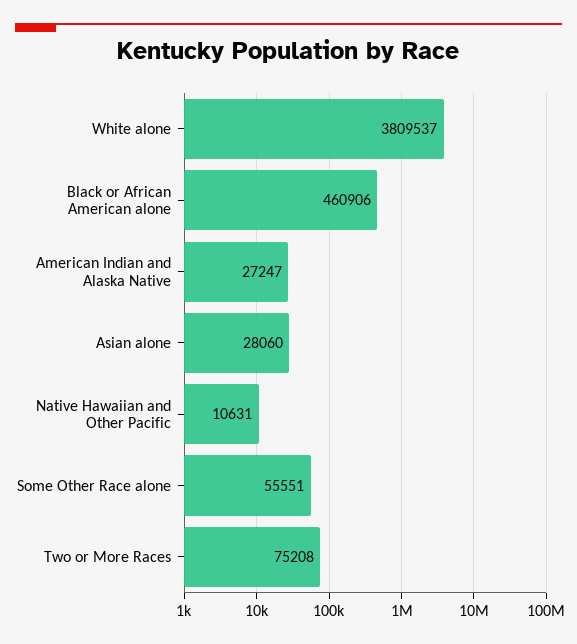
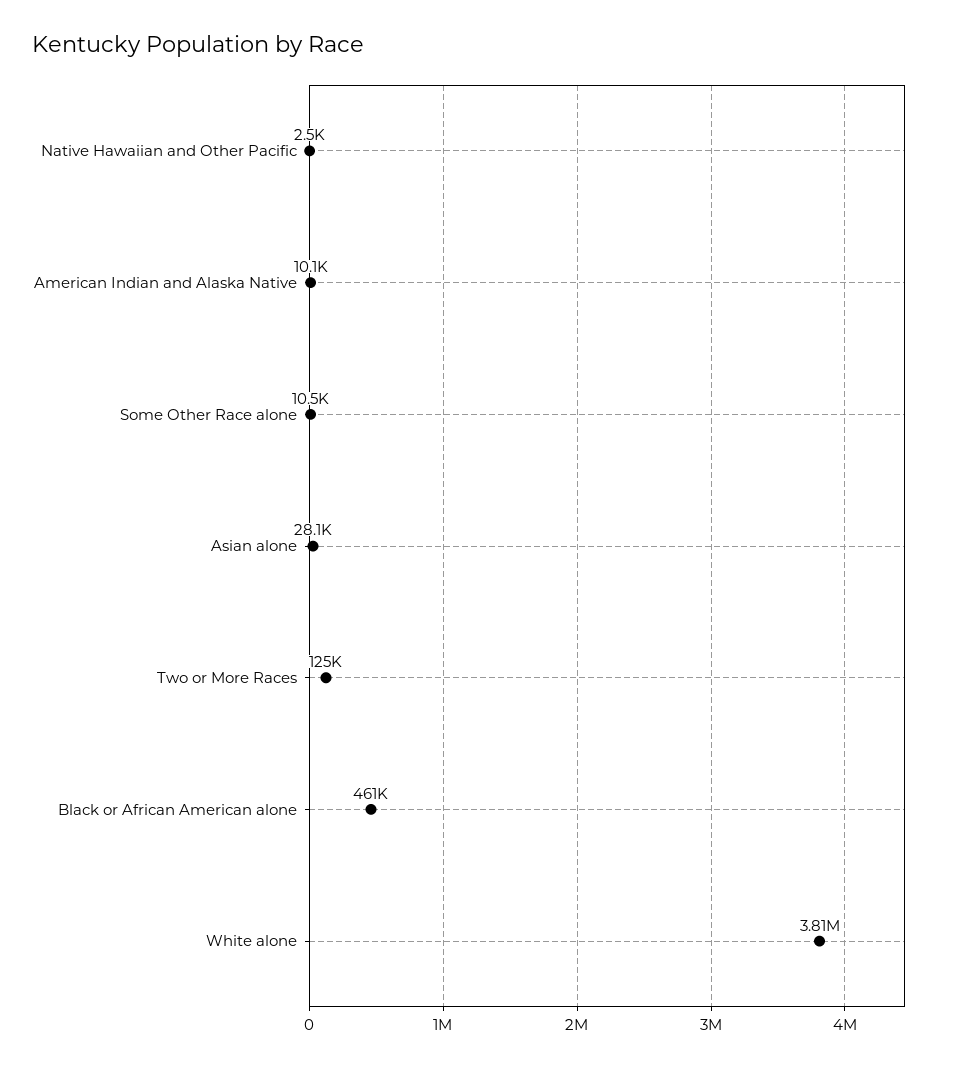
American Indian and Alaska Native: 27247 -> 10100
Native Hawaiian and Other Pacific: 10631 -> 2500
Some Other Race alone: 55551 -> 10500
Two or More Races: 75208 -> 125000

